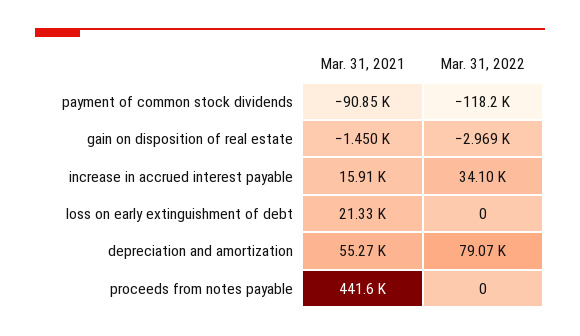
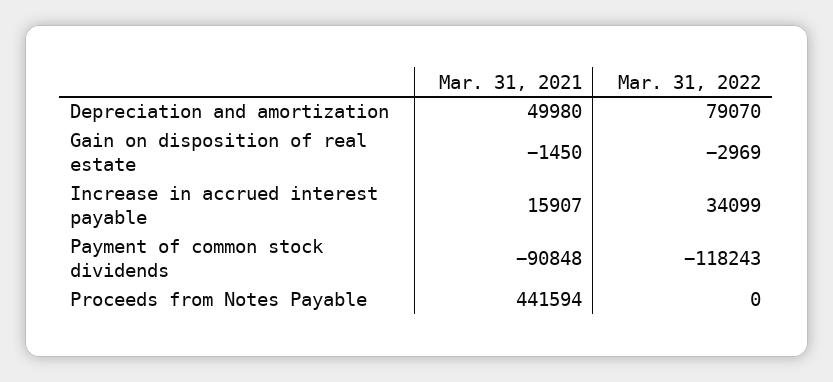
Mar. 31, 2021, loss on early extinguishment of debt: 21330 -> none
Mar. 31, 2022, loss on early extinguishment of debt: 0 -> none
Mar. 31, 2021, depreciation and amortization: 55270 -> 49980

